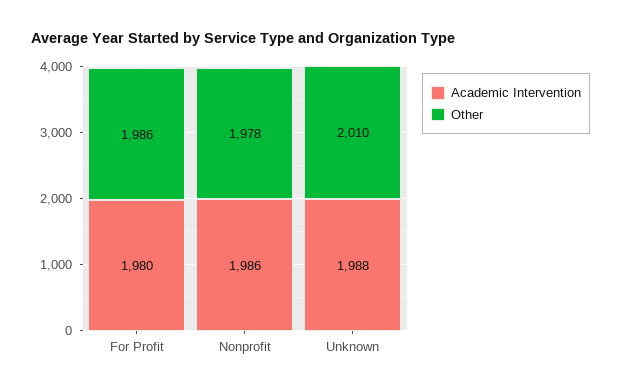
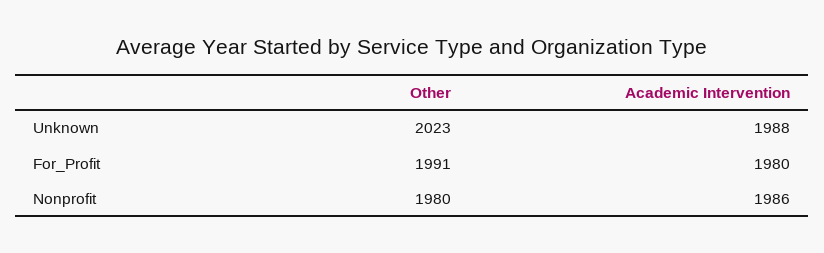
Other, For Profit: 1986 -> 1991
Other, Nonprofit: 1978 -> 1980
Other, Unknown: 2010 -> 2023

